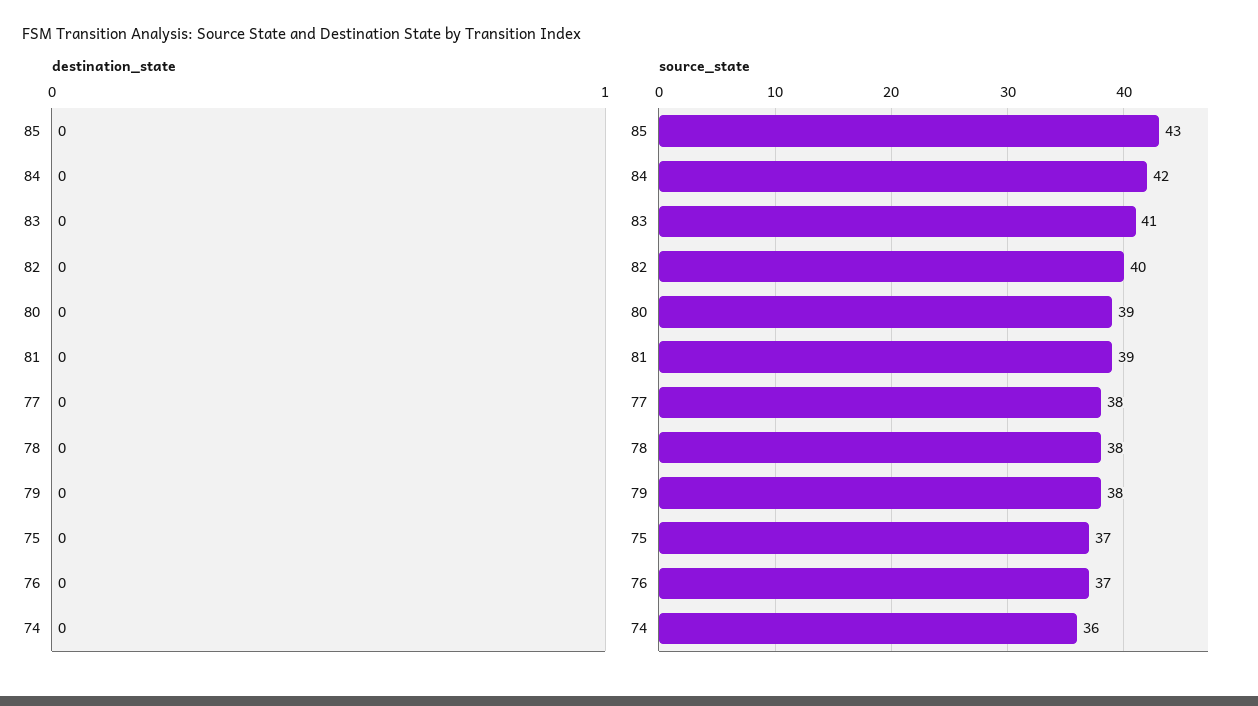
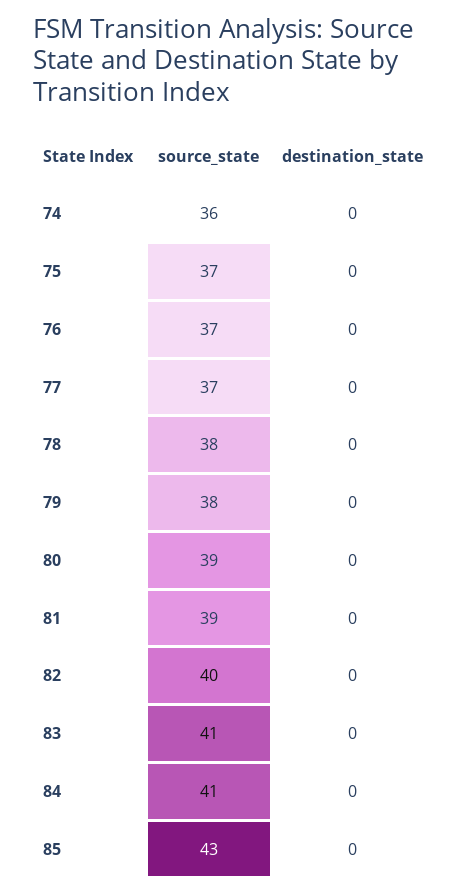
source_state, 84: 42 -> 41
source_state, 77: 38 -> 37

